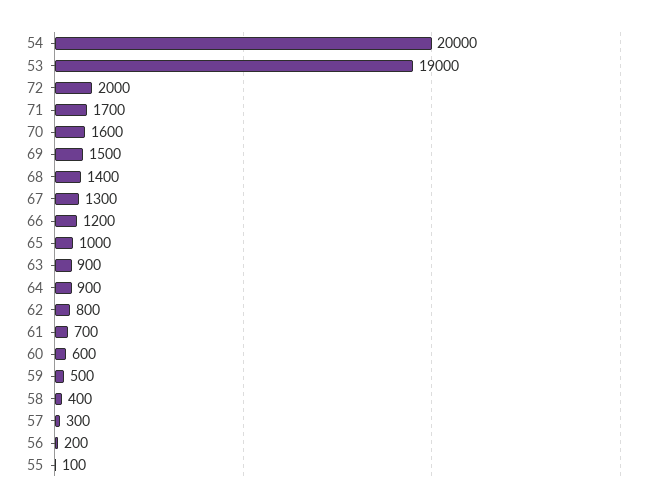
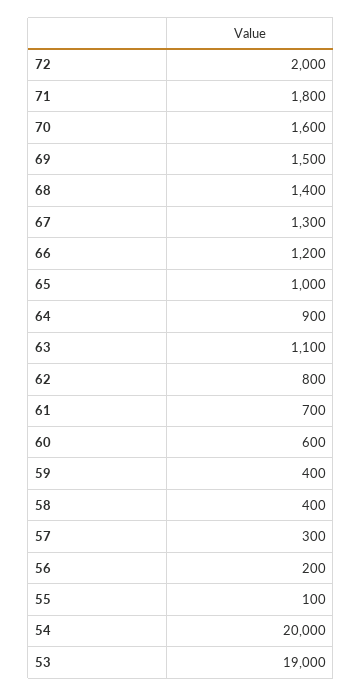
71: 1700 -> 1800
63: 900 -> 1100
59: 500 -> 400

